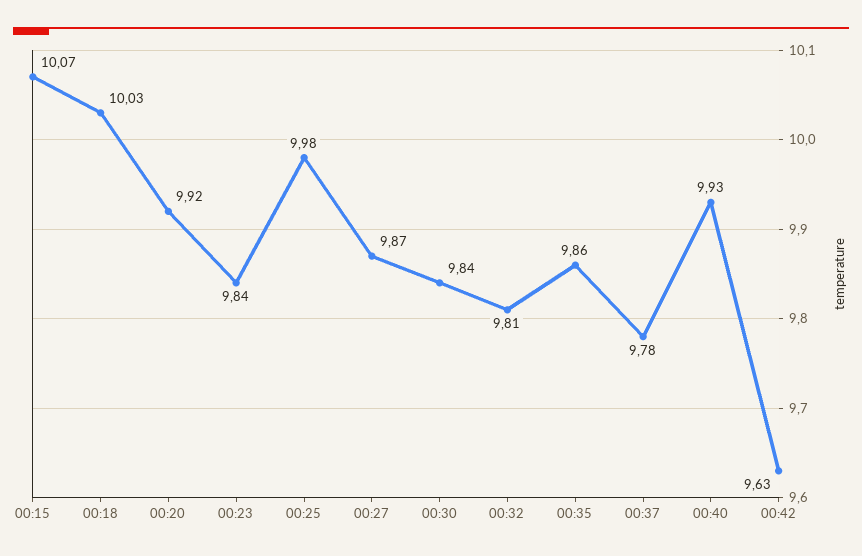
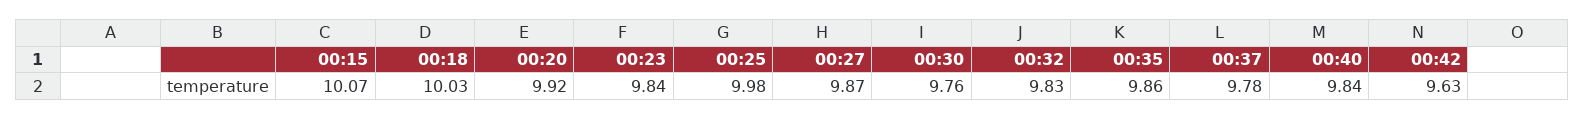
00:30: 9.84 -> 9.76
00:32: 9.81 -> 9.83
00:40: 9.93 -> 9.84

